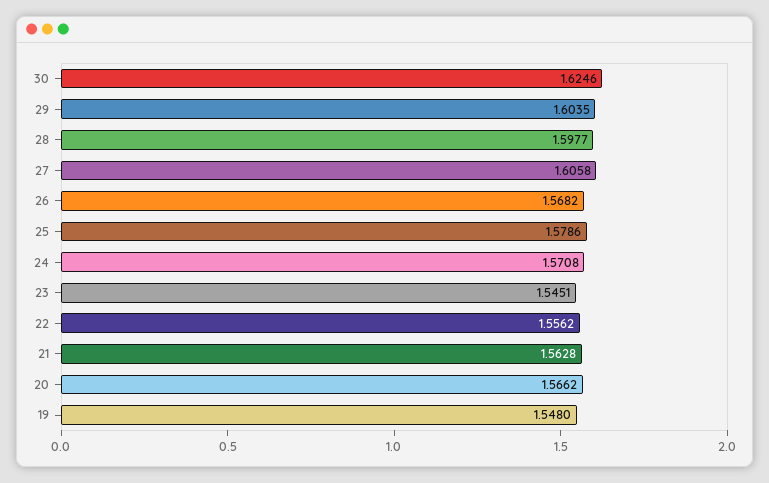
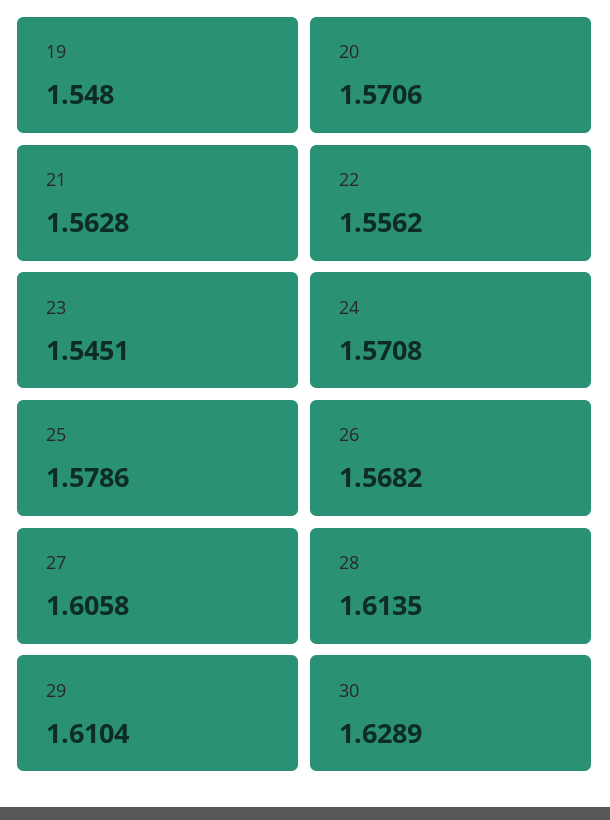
30: 1.6246 -> 1.6289
29: 1.6035 -> 1.6104
28: 1.5977 -> 1.6135
20: 1.5662 -> 1.5706

